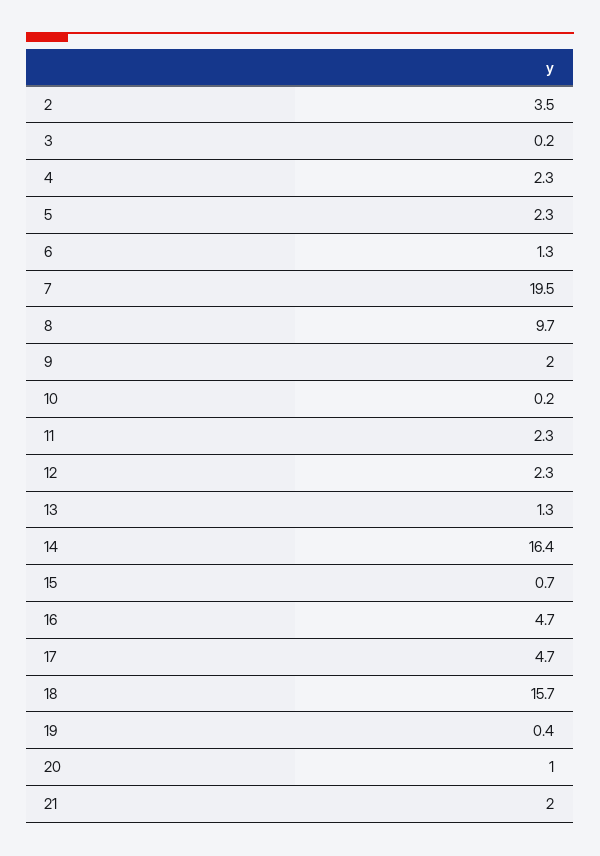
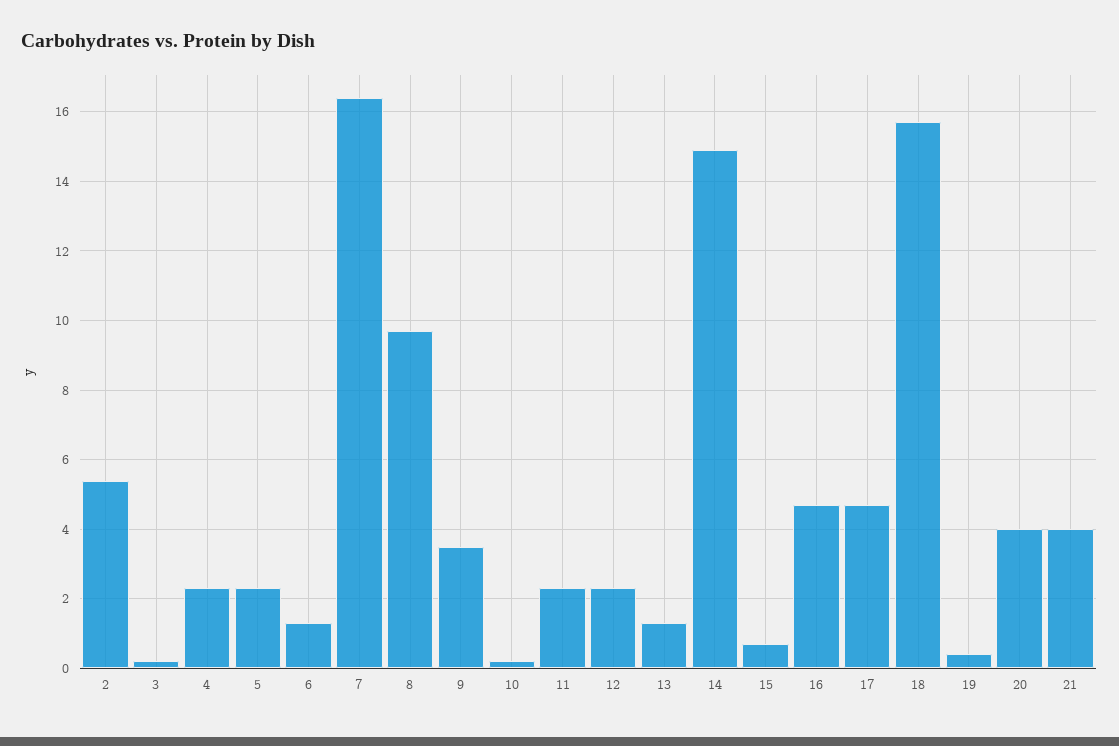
2: 3.5 -> 5.5
7: 19.5 -> 16.5
9: 2 -> 3.5
14: 16.4 -> 15
20: 1 -> 4
21: 2 -> 4

